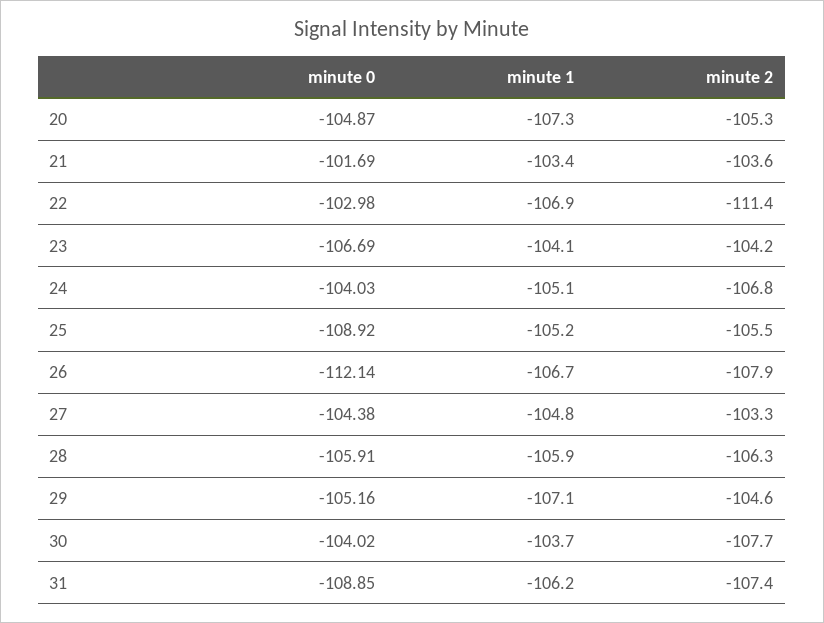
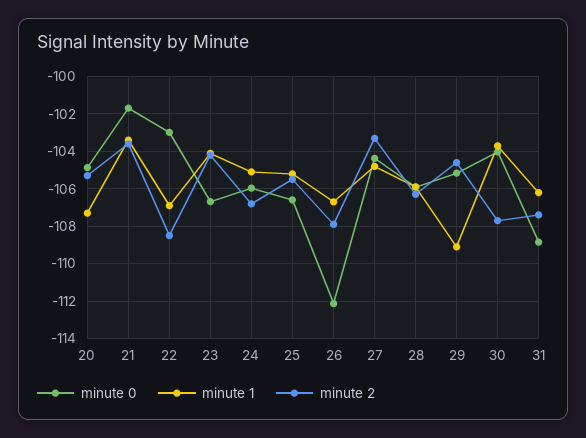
minute 2, 22: -111.4 -> -108.5
minute 0, 24: -104.03 -> -106
minute 0, 25: -108.92 -> -106.5
minute 1, 29: -107.1 -> -109

